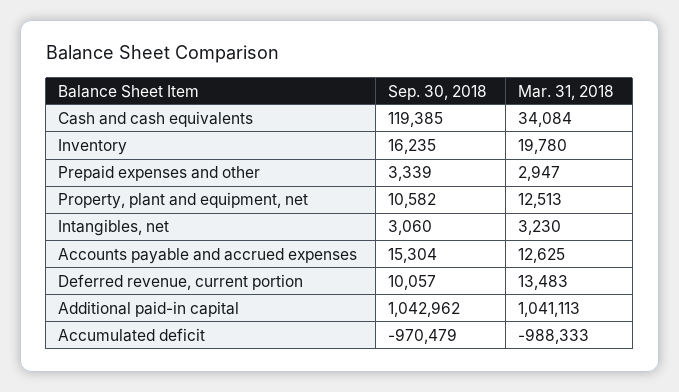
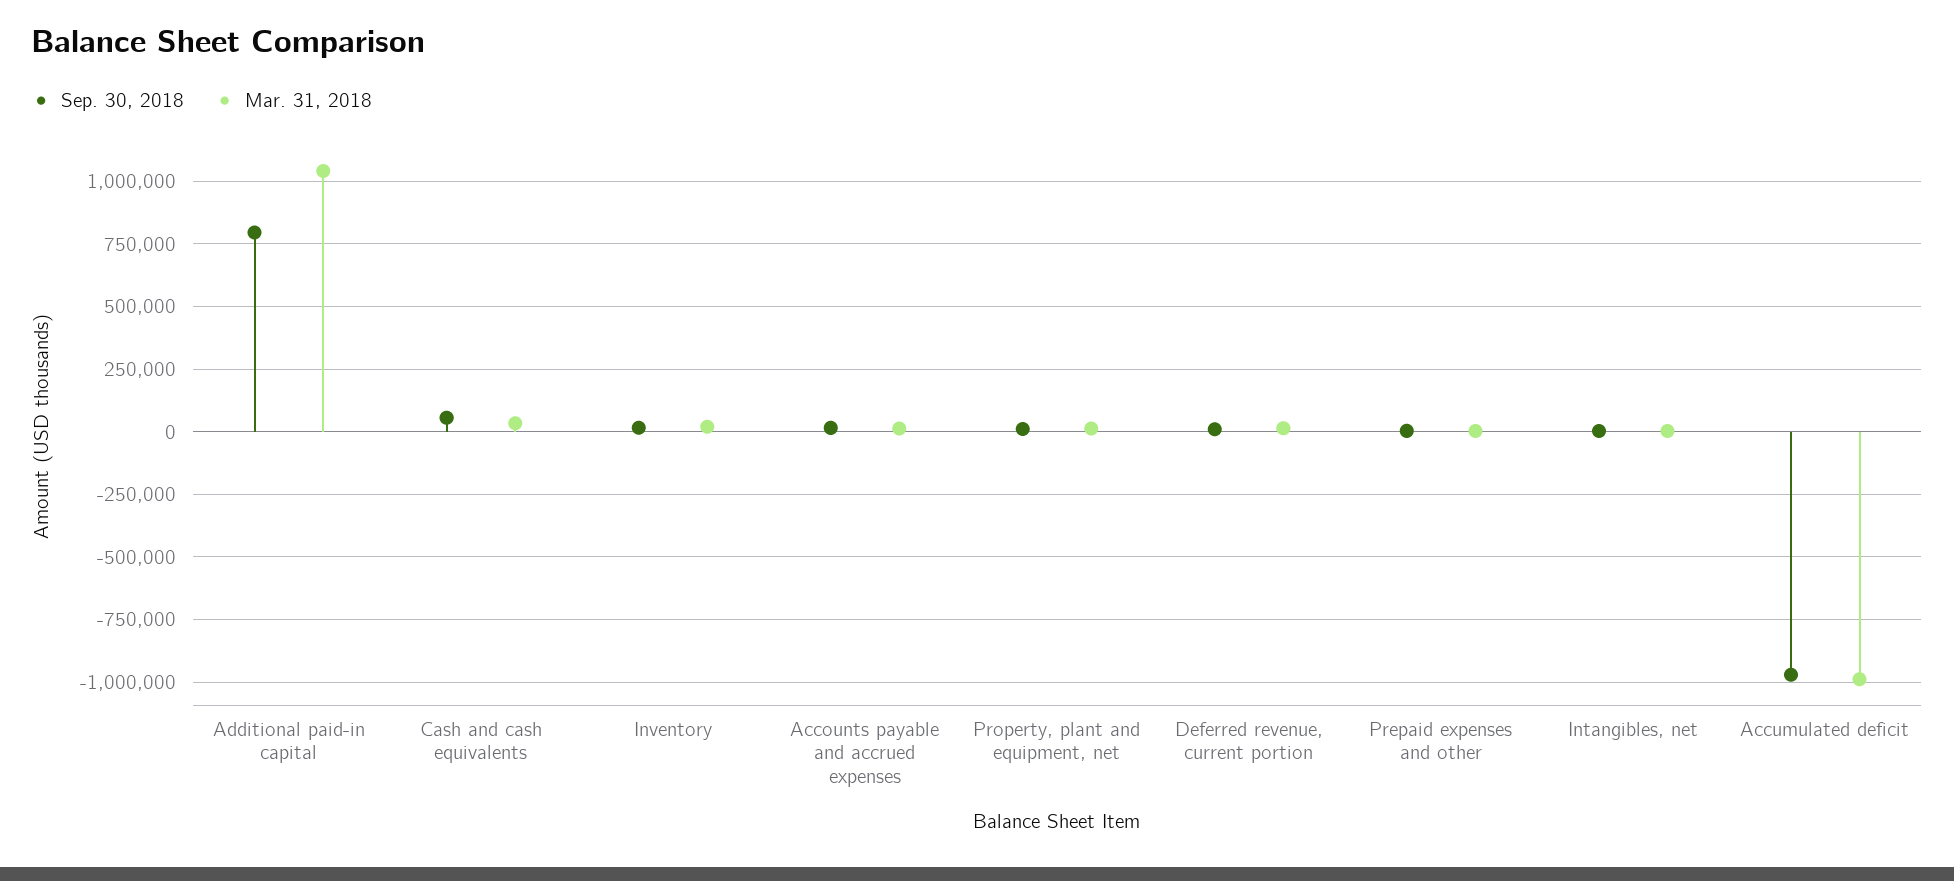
Sep. 30, 2018, Cash and cash equivalents: 119385 -> 50000
Sep. 30, 2018, Additional paid-in capital: 1042962 -> 800000

